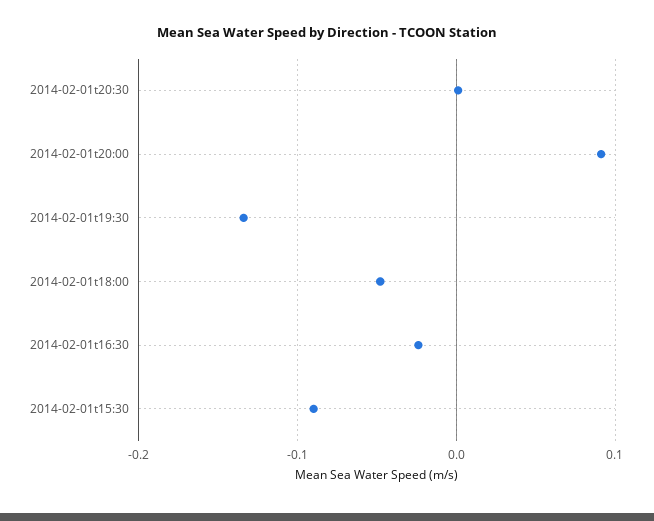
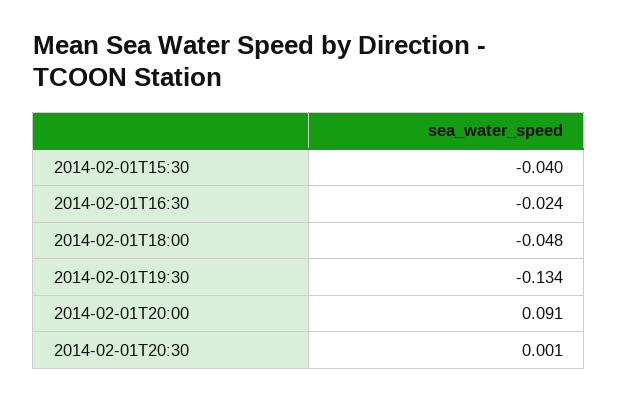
2014-02-01t15:30: -0.09 -> -0.04

